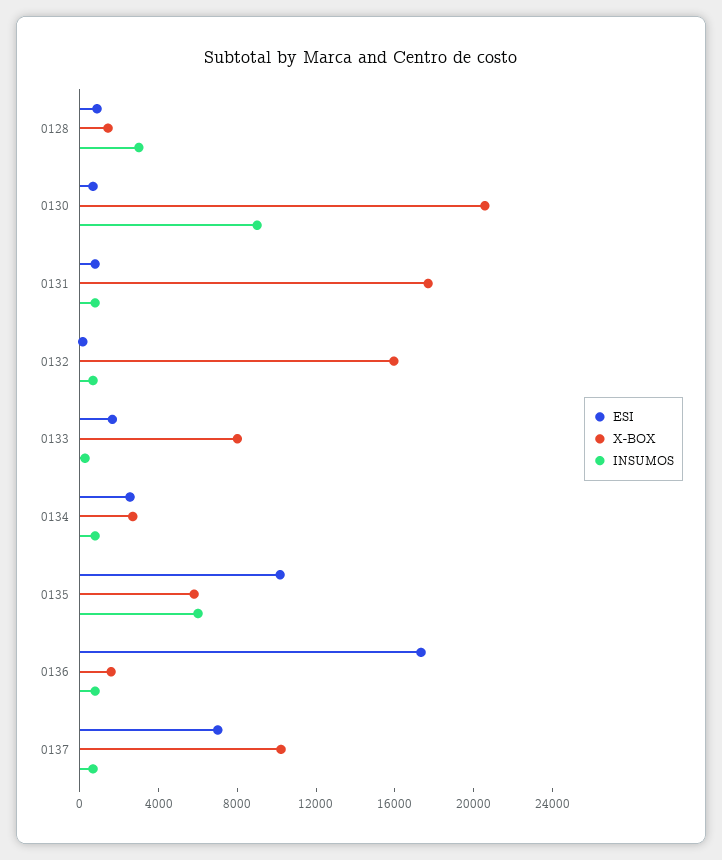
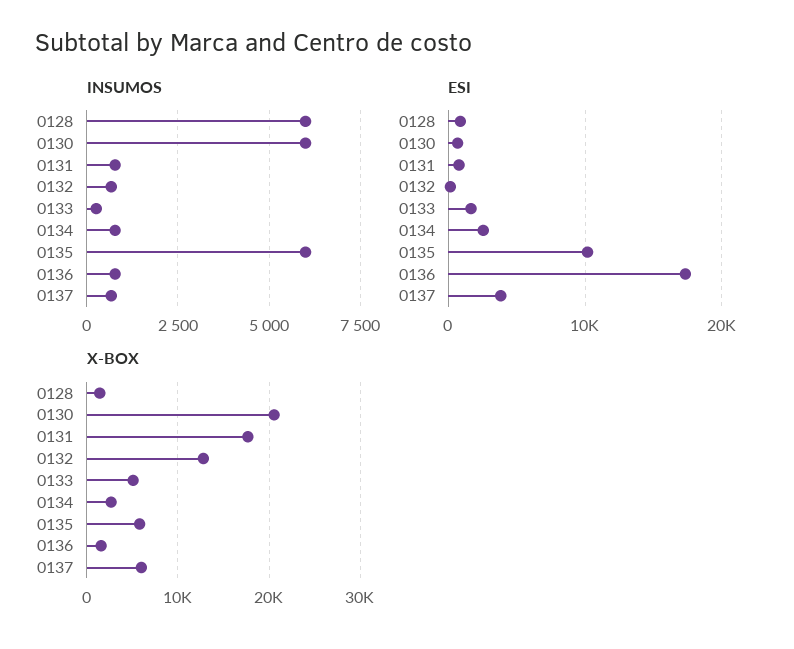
INSUMOS, 0128: 3000 -> 6000
INSUMOS, 0130: 9000 -> 6000
X-BOX, 0132: 16000 -> 13000
X-BOX, 0133: 8000 -> 5000
ESI, 0137: 7000 -> 4000
X-BOX, 0137: 10000 -> 6000

